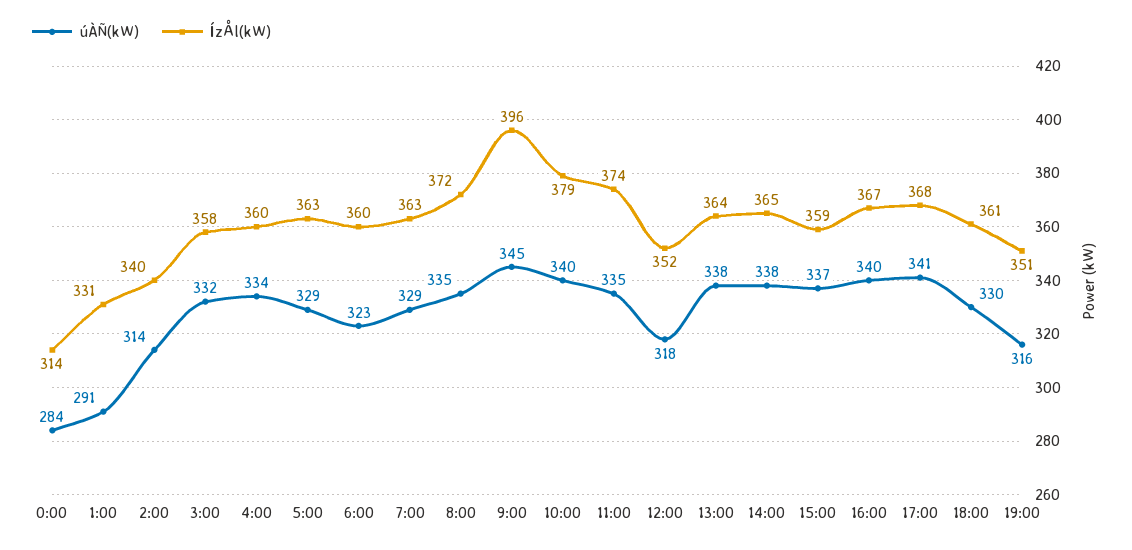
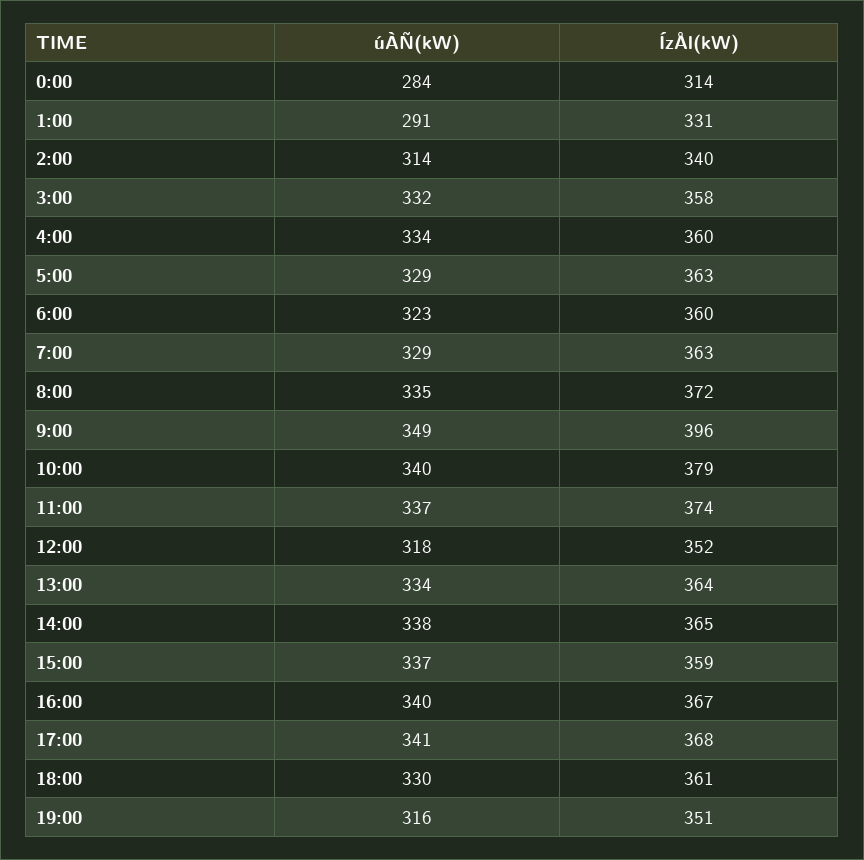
úÀÑ(kW), 9:00: 345 -> 349
úÀÑ(kW), 11:00: 335 -> 337
úÀÑ(kW), 13:00: 338 -> 334

